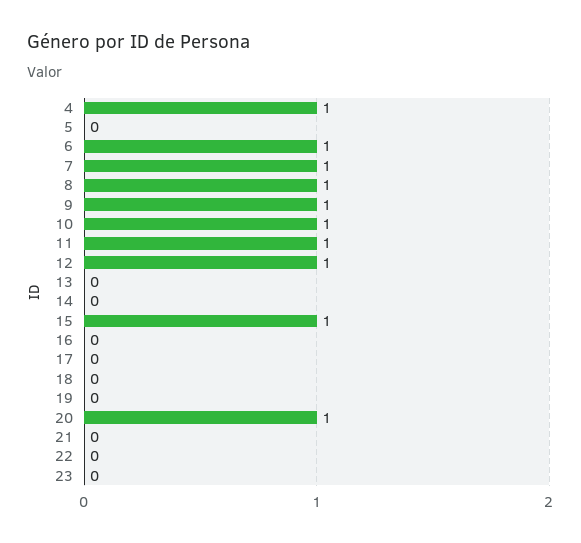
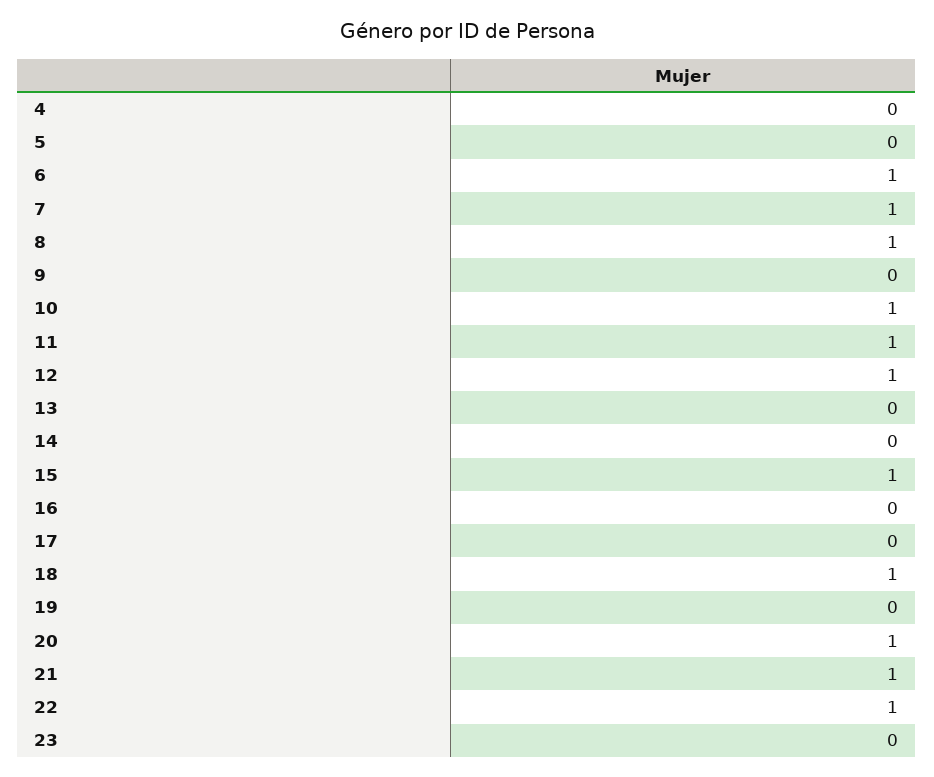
4: 1 -> 0
9: 1 -> 0
18: 0 -> 1
21: 0 -> 1
22: 0 -> 1

